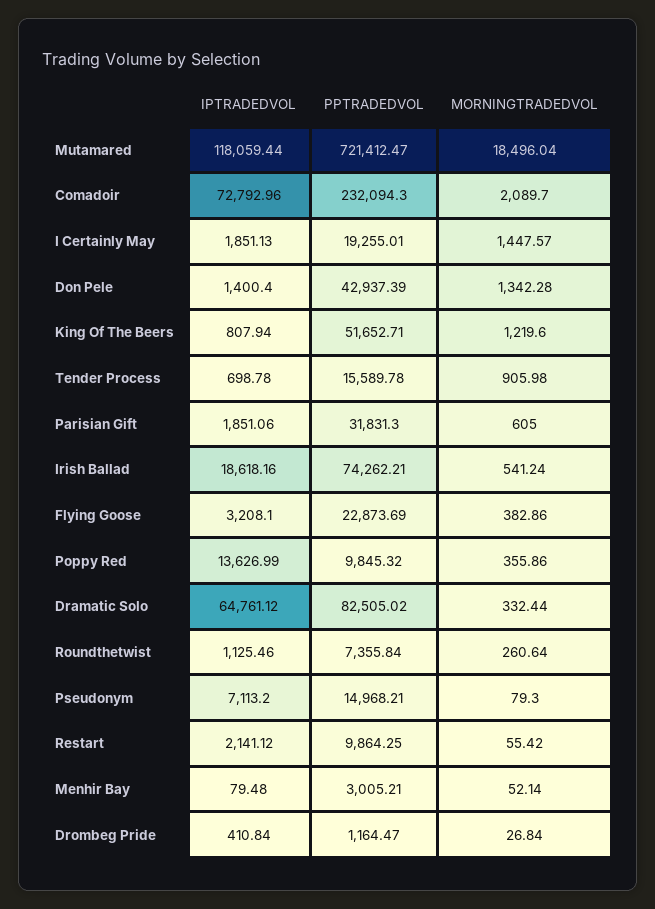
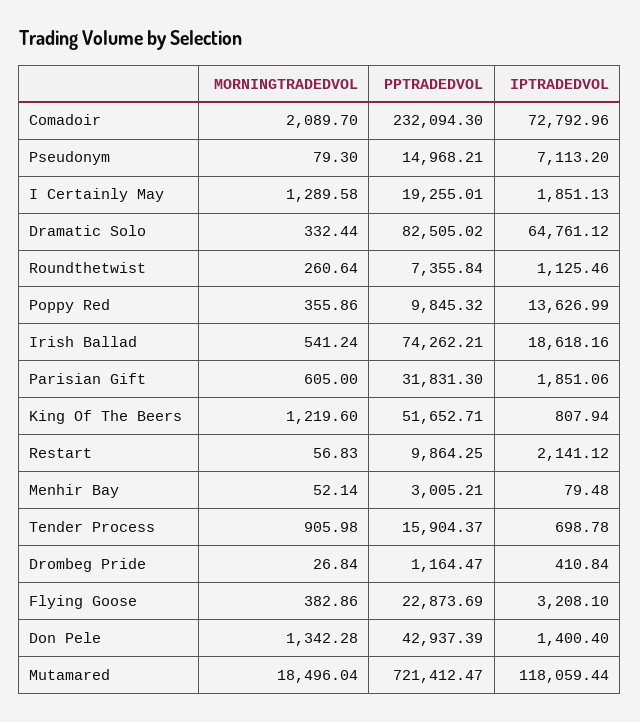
MORNINGTRADEDVOL, I Certainly May: 1447.57 -> 1289.58
PPTRADEDVOL, Tender Process: 15589.78 -> 15904.37
MORNINGTRADEDVOL, Restart: 55.42 -> 56.83

